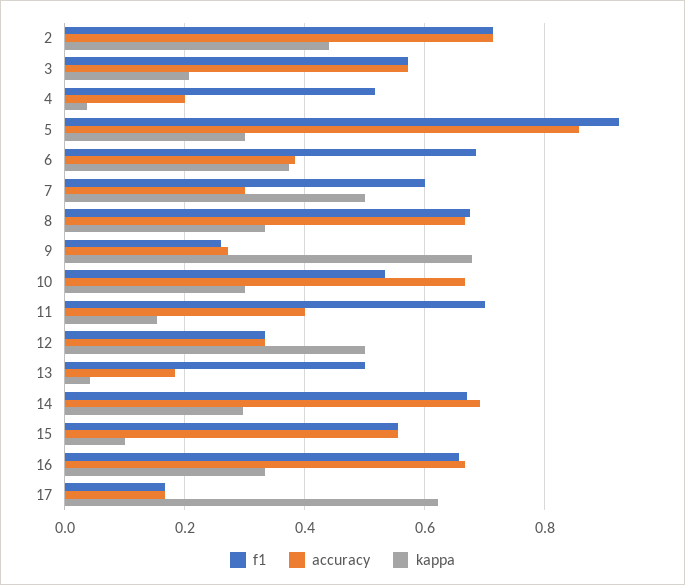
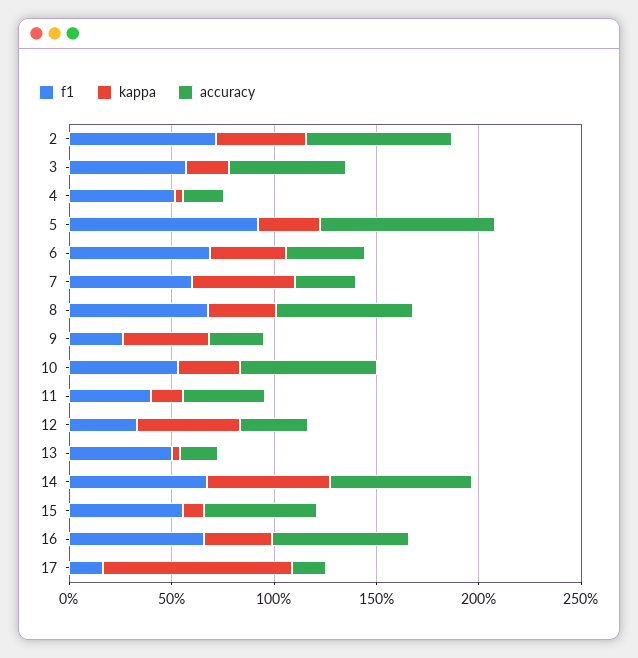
kappa, 9: 0.68 -> 0.4
f1, 11: 0.7 -> 0.4
kappa, 14: 0.3 -> 0.6
kappa, 17: 0.62 -> 0.9

